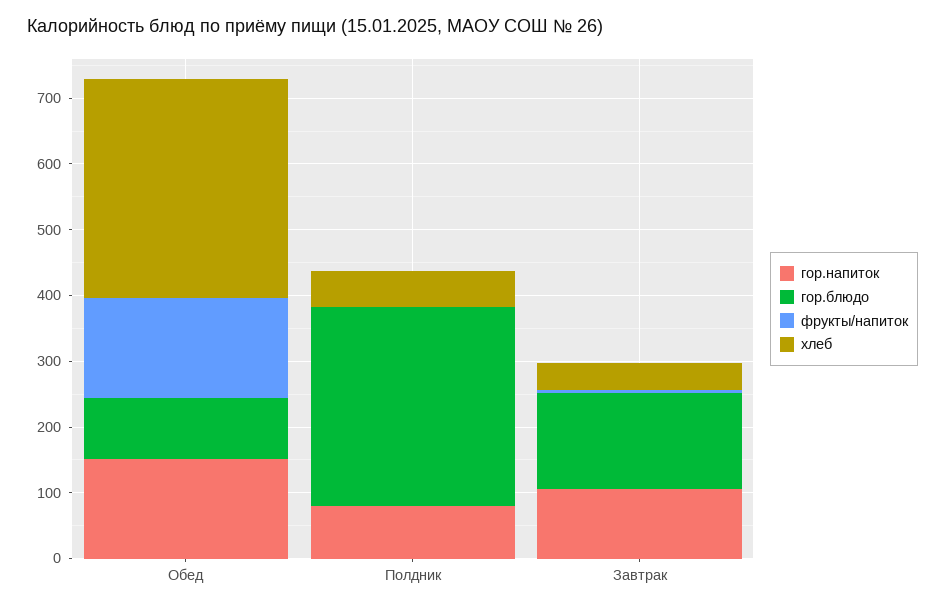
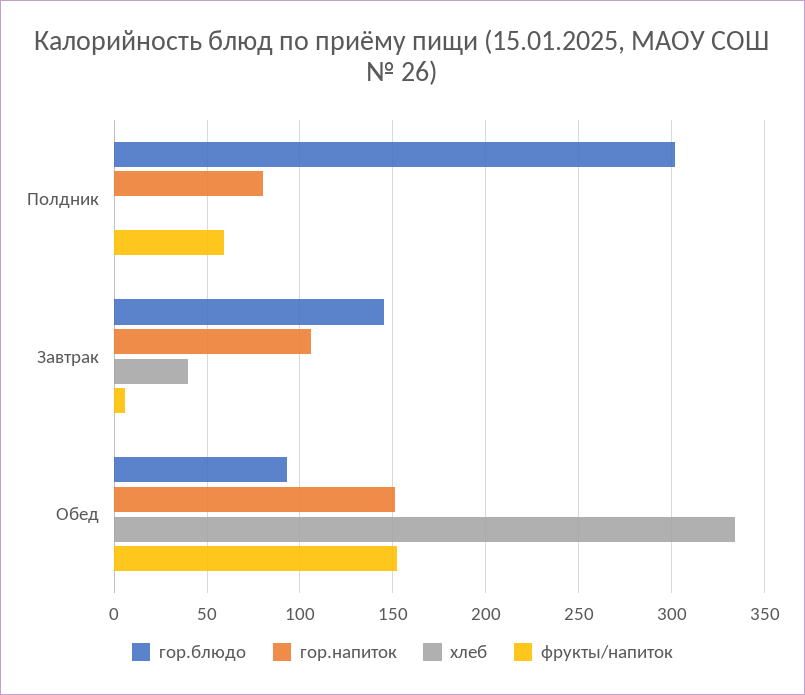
фрукты/напиток, Полдник: 0 -> 60
хлеб, Полдник: 60 -> 0

